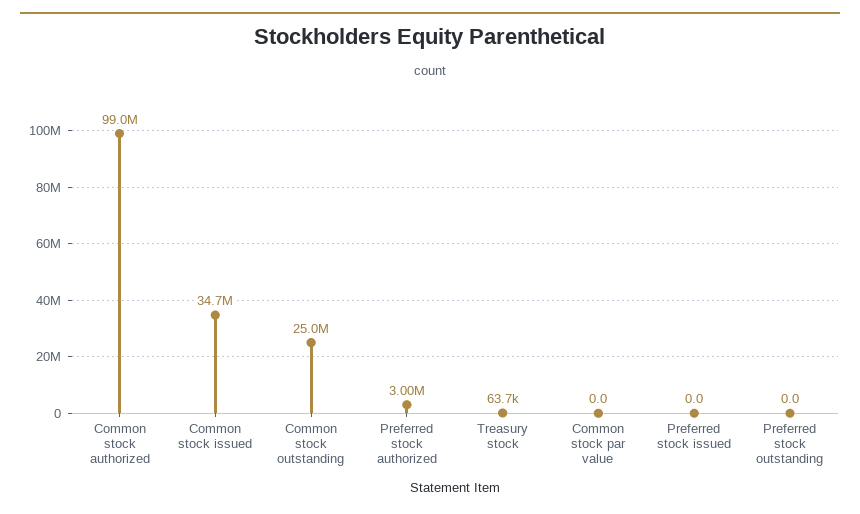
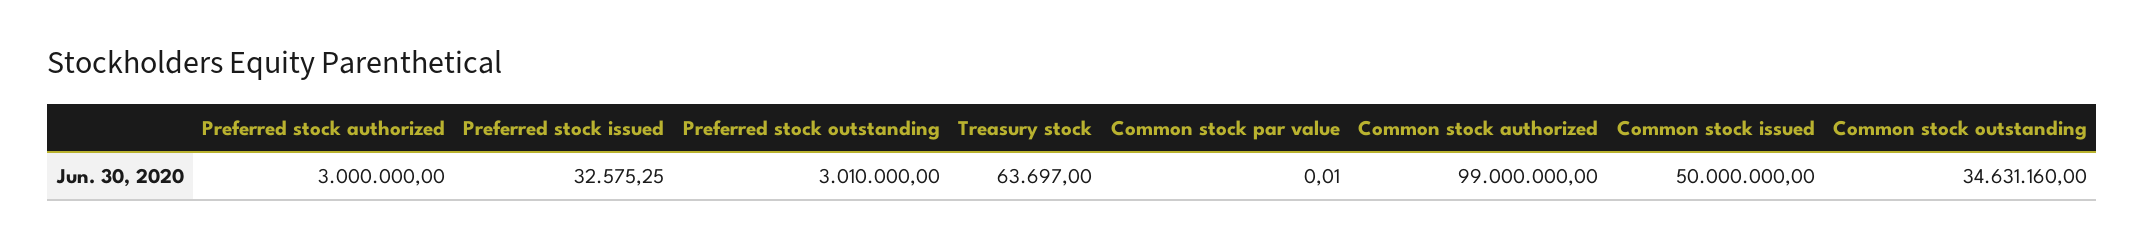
Common stock issued: 34700000 -> 50000000
Common stock outstanding: 25000000 -> 34631160
Preferred stock issued: 0 -> 32575.25
Preferred stock outstanding: 0 -> 3010000

